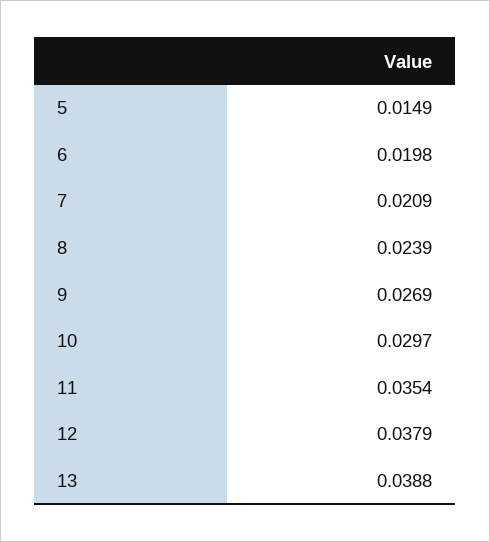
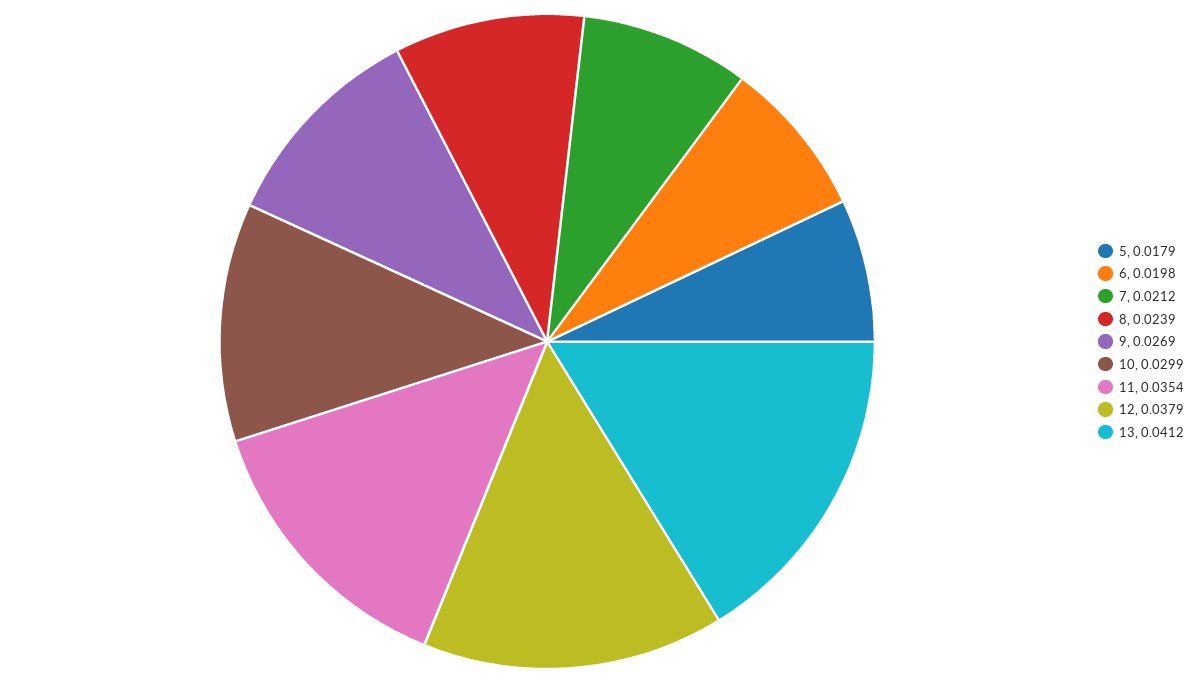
5: 0.0149 -> 0.0179
7: 0.0209 -> 0.0212
10: 0.0297 -> 0.0299
13: 0.0388 -> 0.0412

